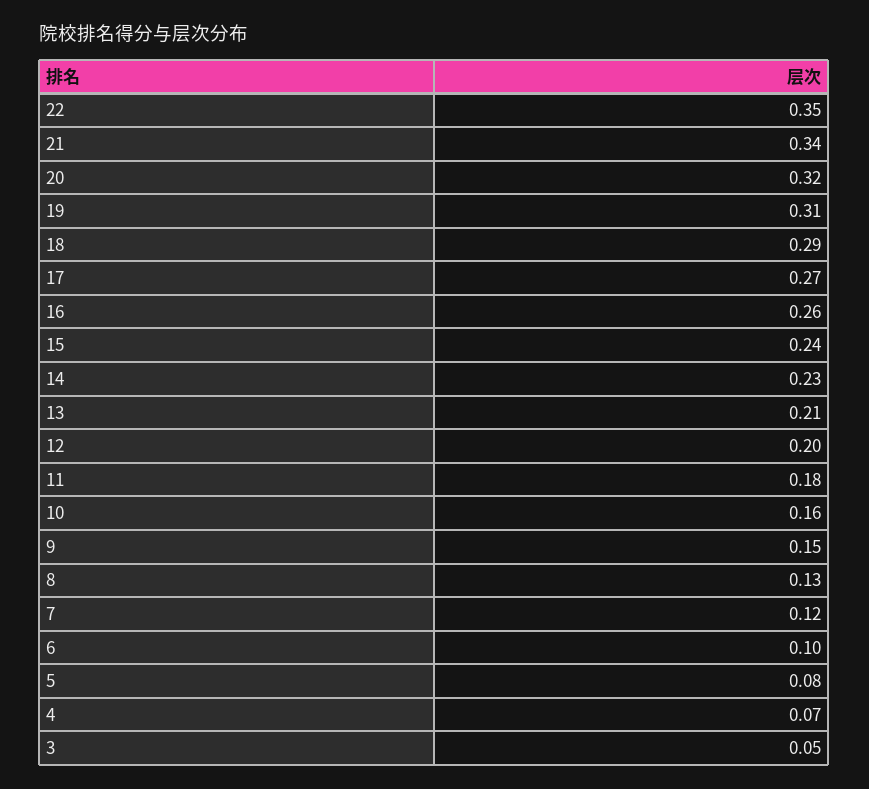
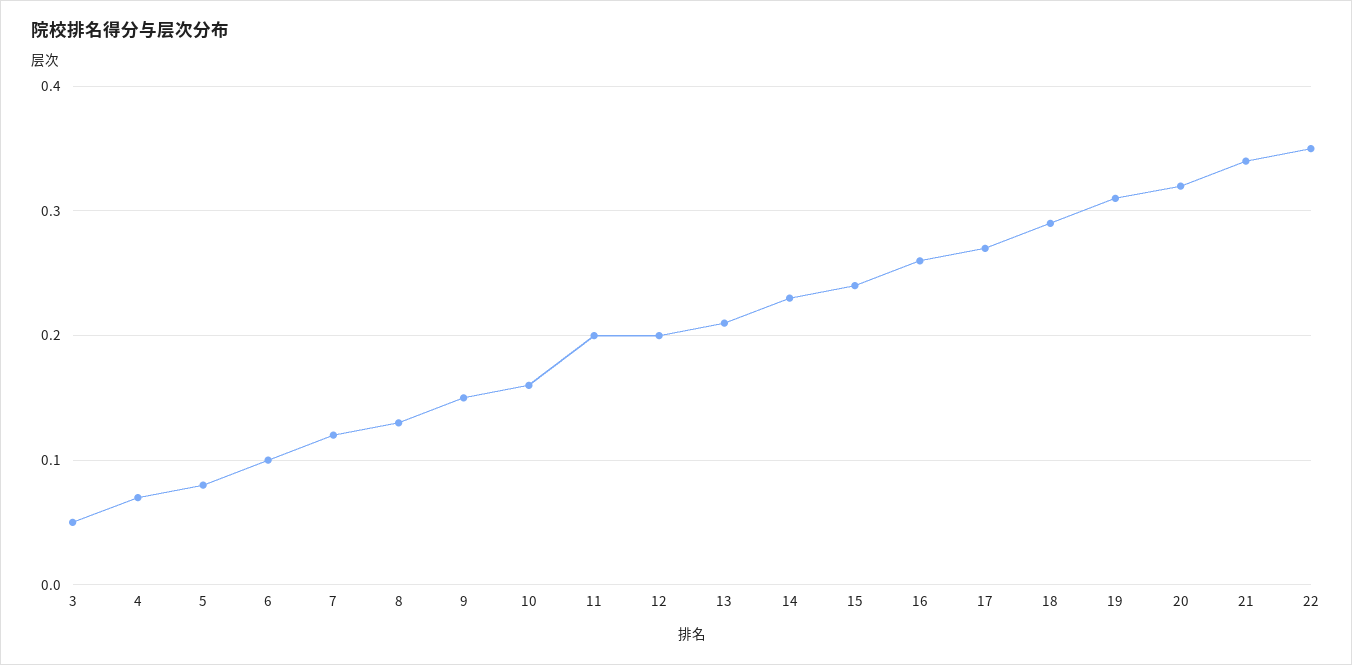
11: 0.18 -> 0.2

